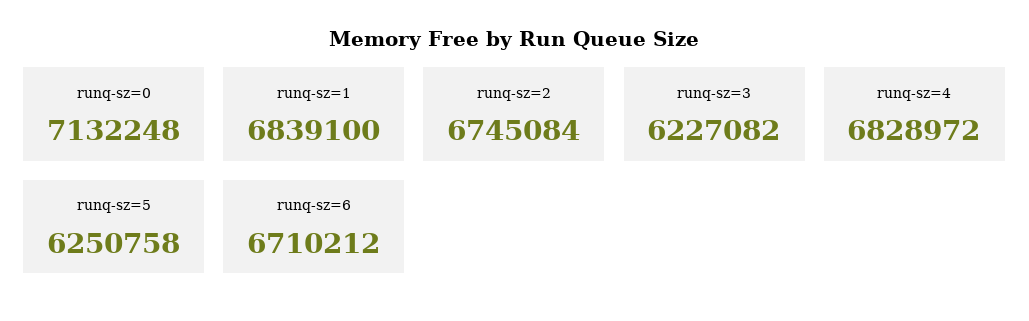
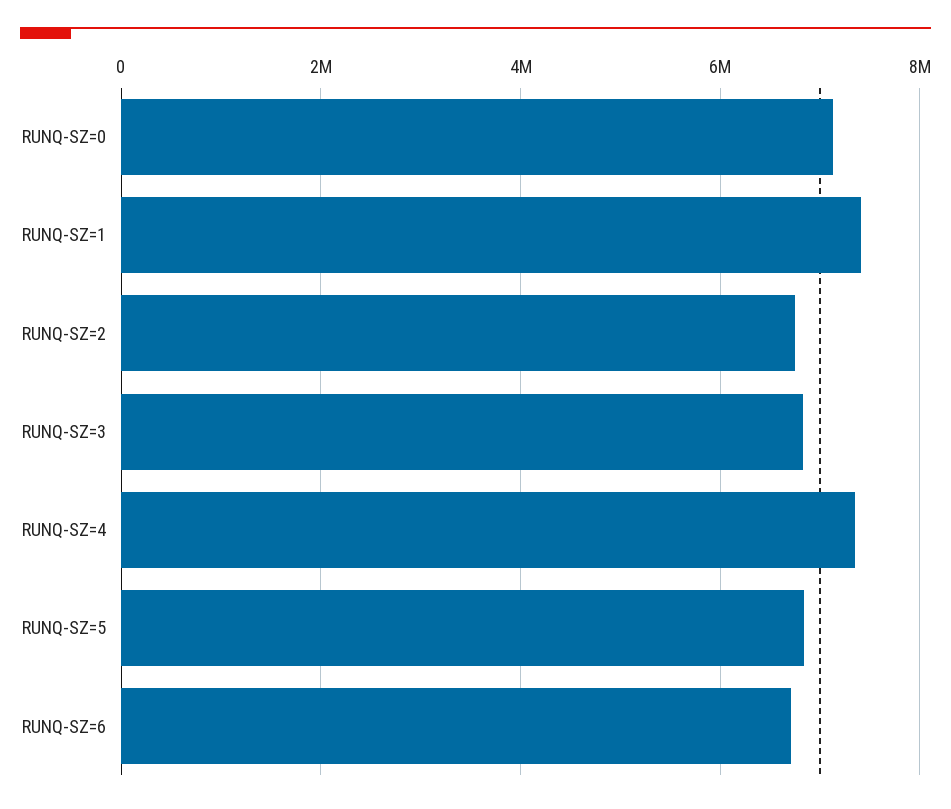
runq-sz=1: 6839100 -> 7400000
runq-sz=3: 6227082 -> 6800000
runq-sz=4: 6828972 -> 7400000
runq-sz=5: 6250758 -> 6800000

